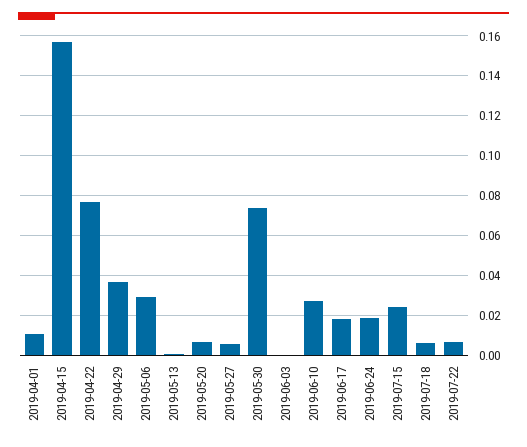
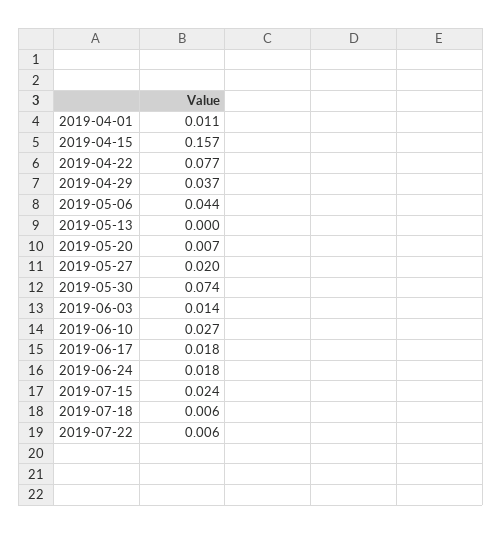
2019-05-06: 0.03 -> 0.044
2019-05-27: 0.005 -> 0.02
2019-06-03: 0 -> 0.014

